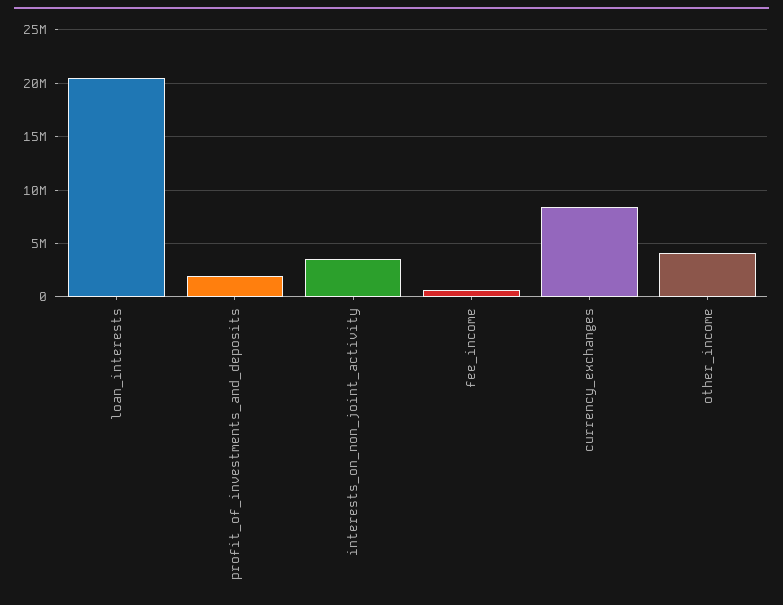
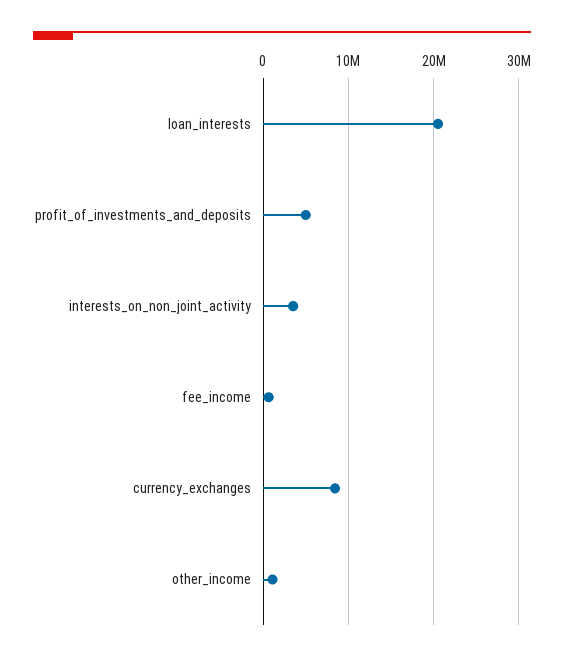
profit_of_investments_and_deposits: 2000000 -> 5000000
other_income: 4000000 -> 1000000

